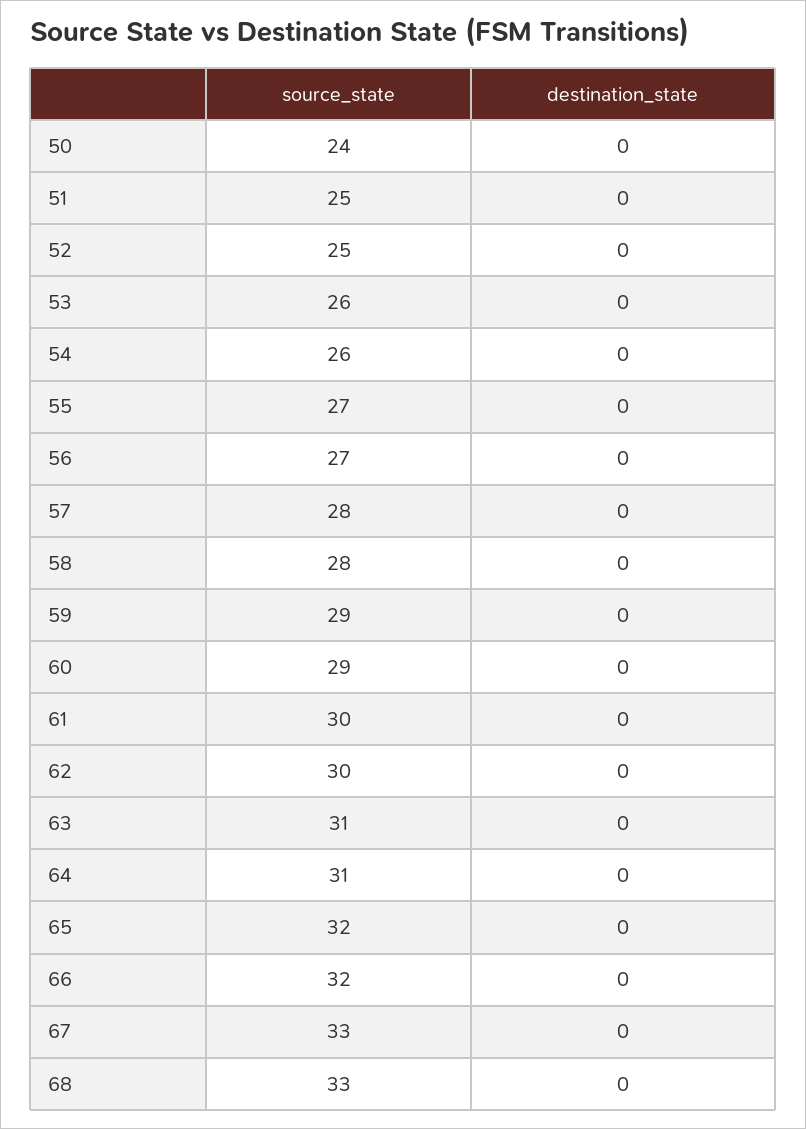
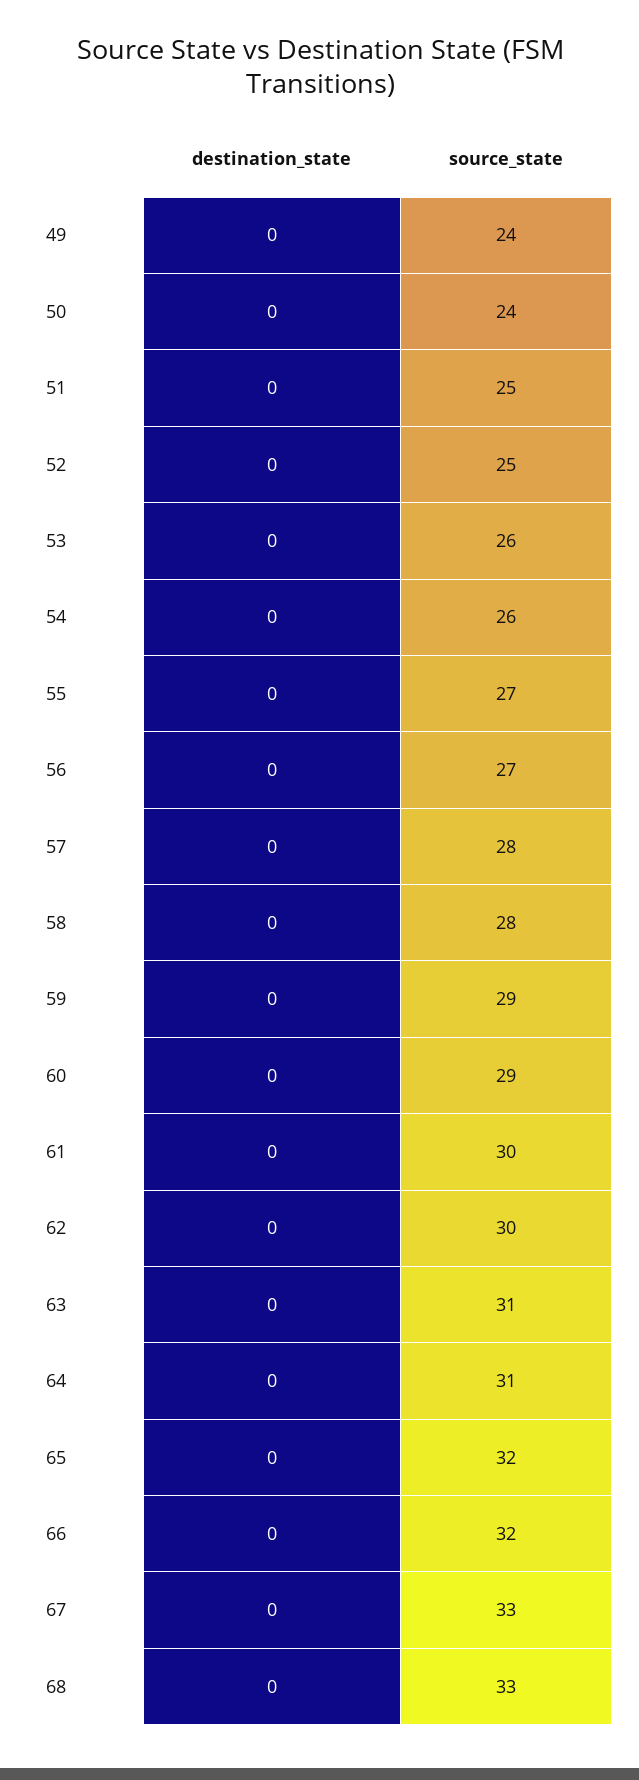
destination_state, 49: none -> 0
source_state, 49: none -> 24

